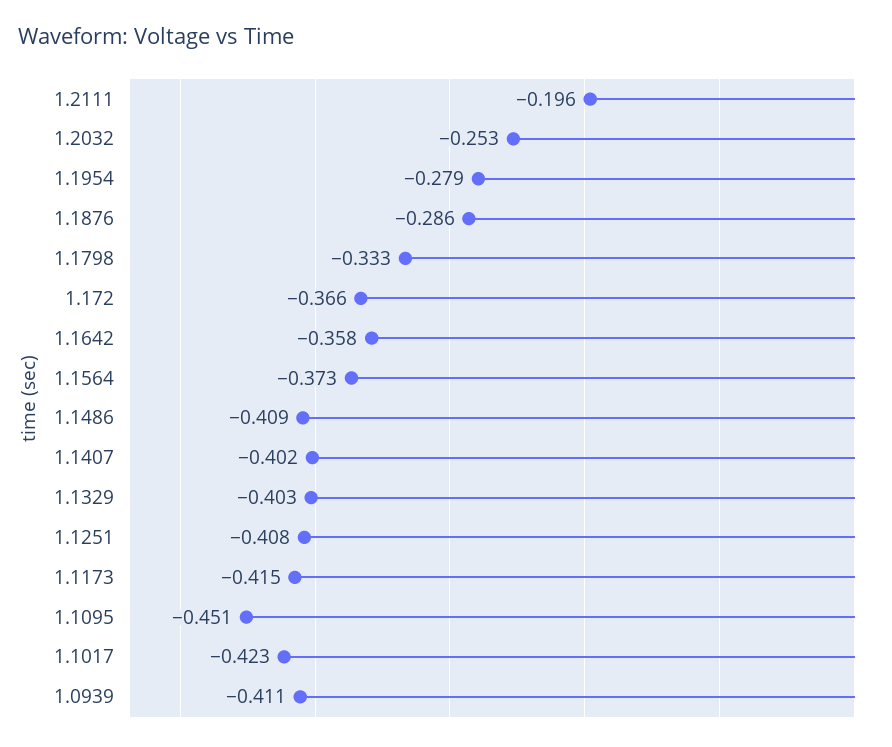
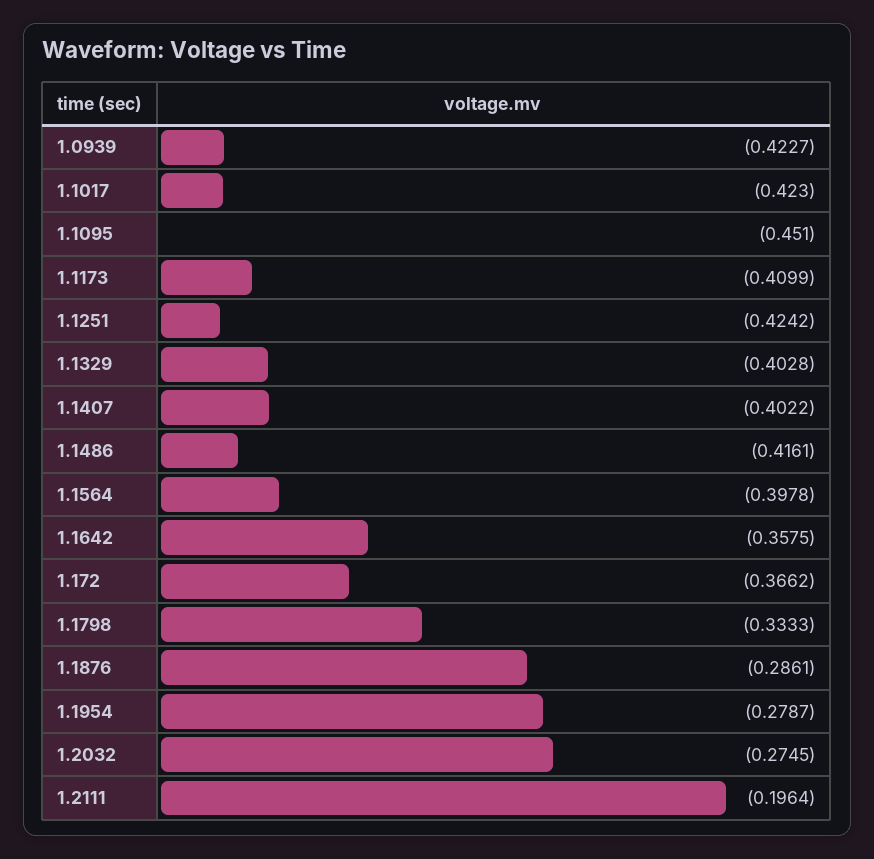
1.2032: -0.253 -> -0.2745
1.1564: -0.373 -> -0.3978
1.1486: -0.409 -> -0.4161
1.1251: -0.408 -> -0.4242
1.1173: -0.415 -> -0.4099
1.0939: -0.411 -> -0.4227

